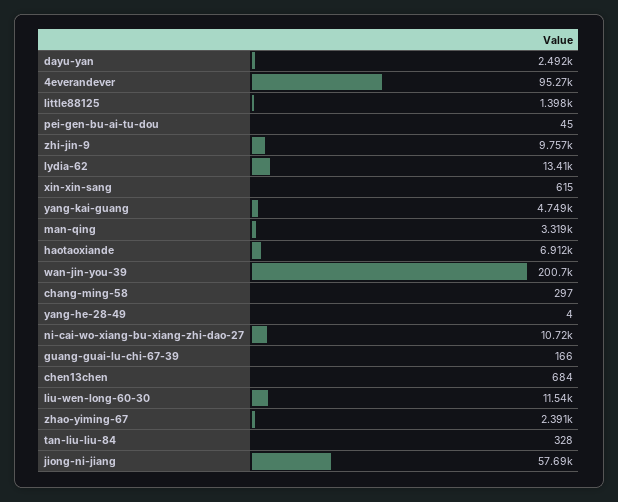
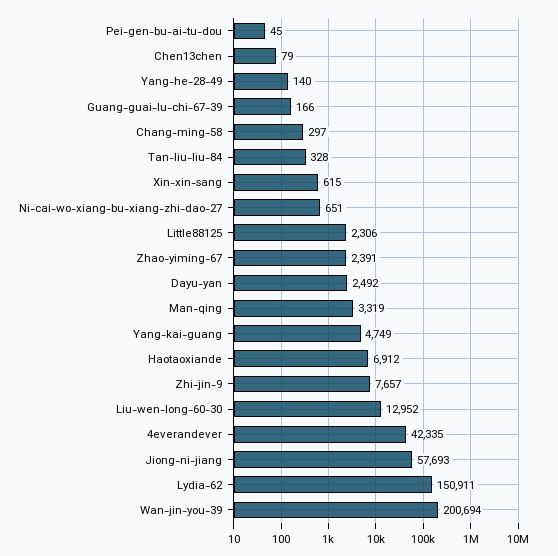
4everandever: 95270 -> 42335
little88125: 1398 -> 2306
zhi-jin-9: 9757 -> 7657
lydia-62: 13410 -> 150911
yang-he-28-49: 4 -> 140
ni-cai-wo-xiang-bu-xiang-zhi-dao-27: 10720 -> 651
chen13chen: 684 -> 79
liu-wen-long-60-30: 11540 -> 12952

